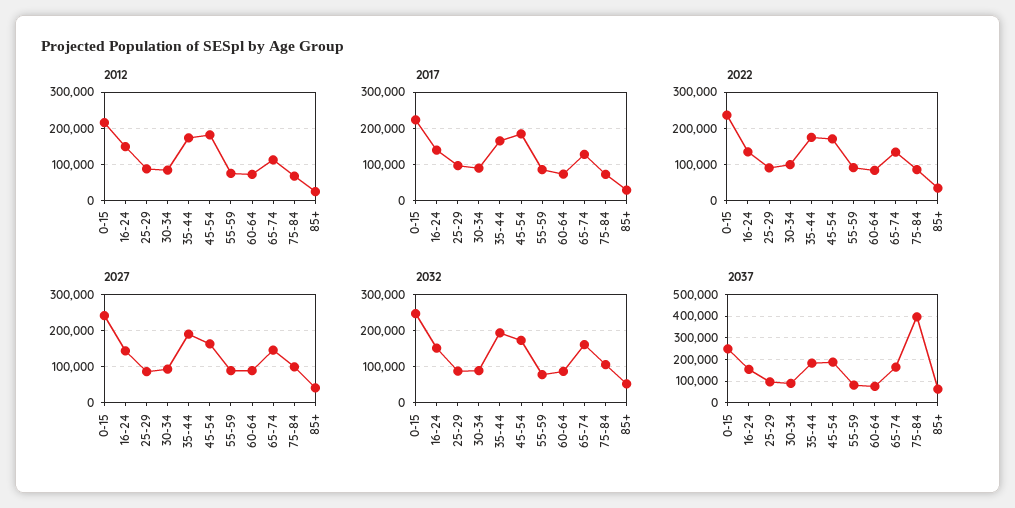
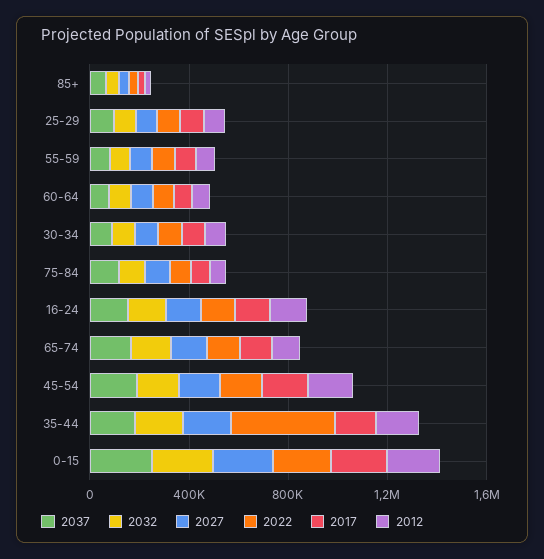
2022, 35-44: 180000 -> 400000
2037, 75-84: 400000 -> 100000

